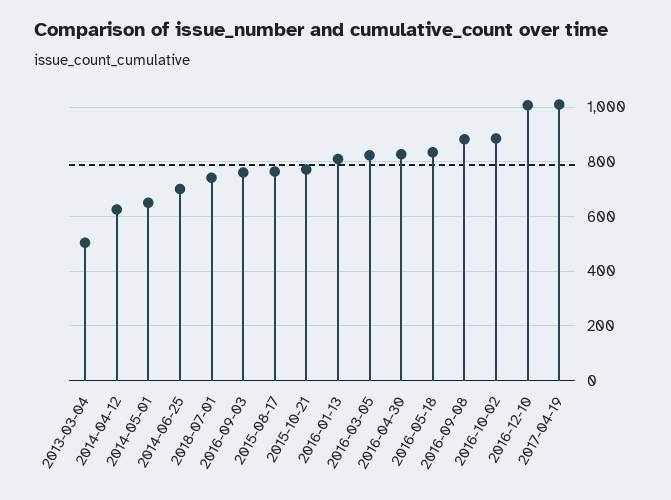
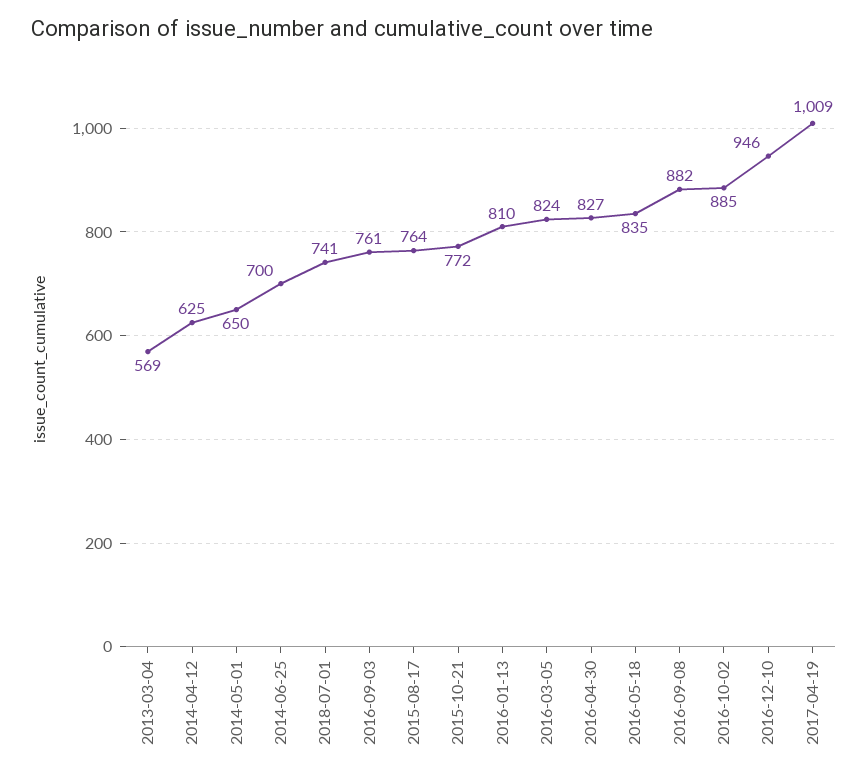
2013-03-04: 500 -> 569
2016-12-10: 1000 -> 946

